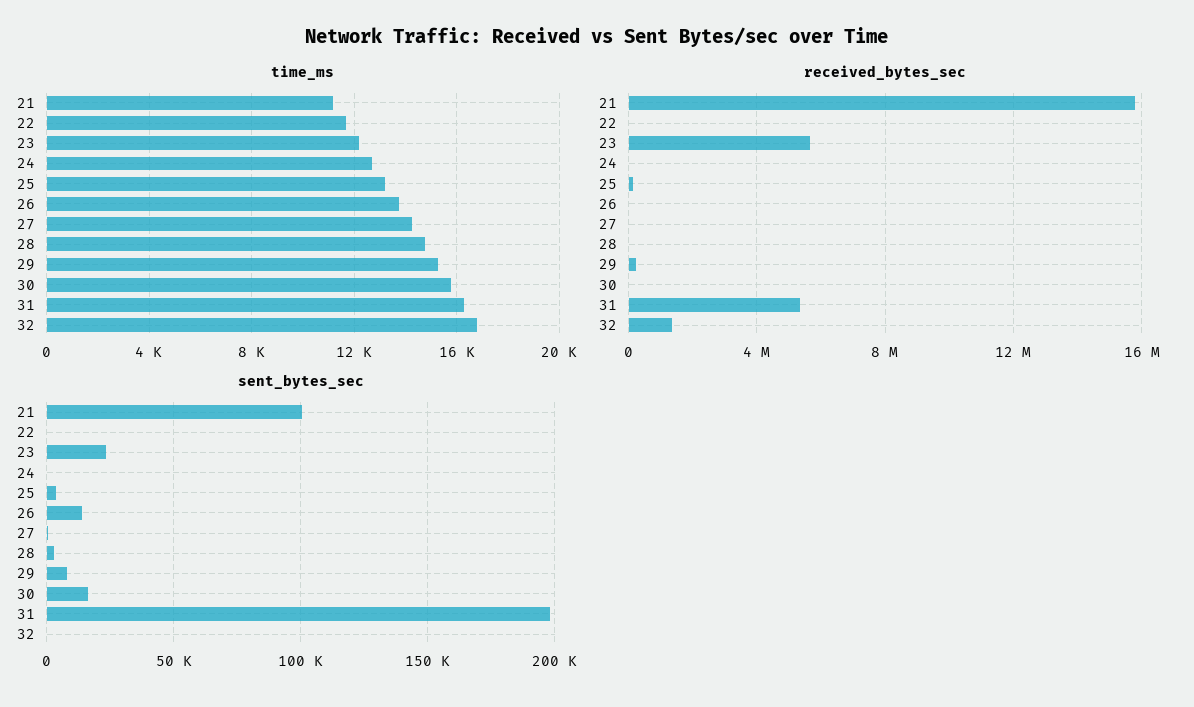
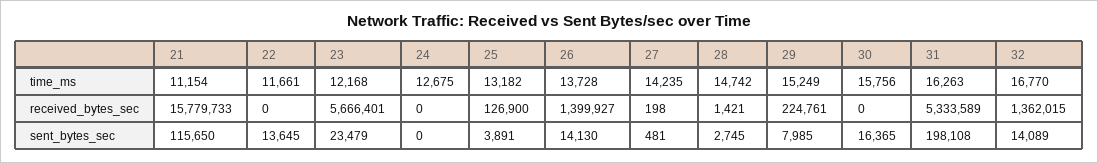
received_bytes_sec, 26: 0 -> 1399927
sent_bytes_sec, 21: 100000 -> 115650
sent_bytes_sec, 22: 0 -> 13645
sent_bytes_sec, 32: 0 -> 14089

